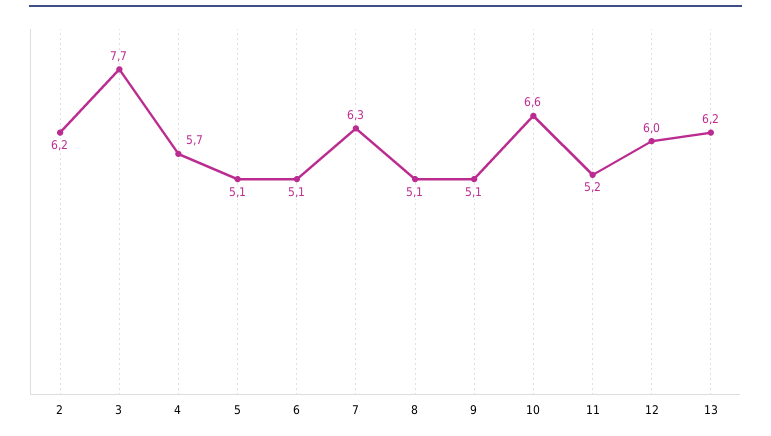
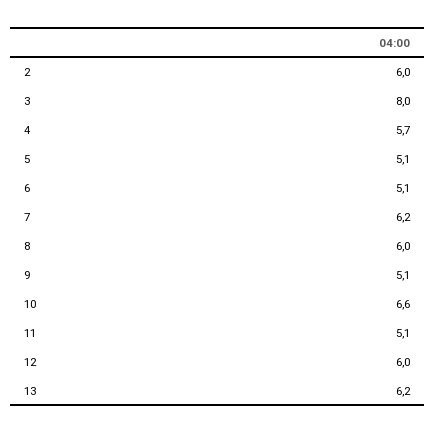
2: 6.2 -> 6
3: 7.7 -> 8
7: 6.3 -> 6.2
8: 5.1 -> 6
11: 5.2 -> 5.1

